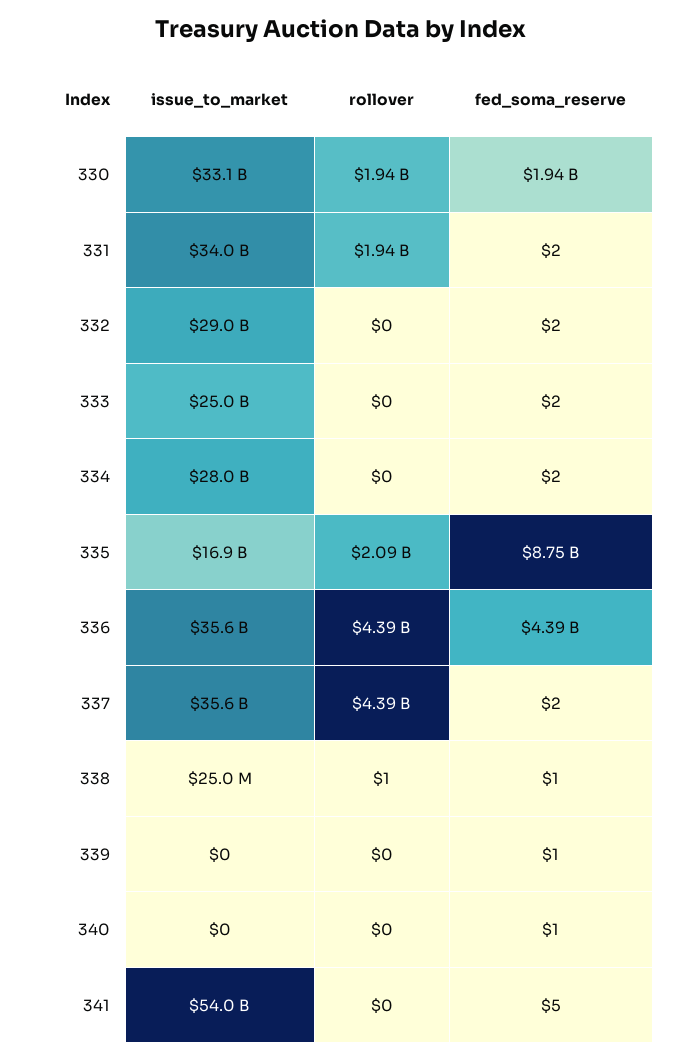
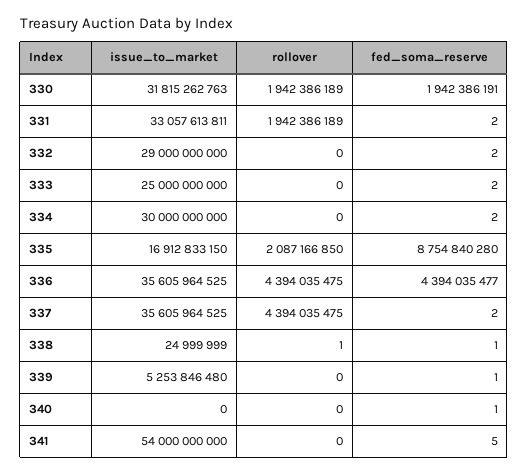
issue_to_market, 330: 33100000000 -> 31815262763
issue_to_market, 331: 34000000000 -> 33057613811
issue_to_market, 334: 28000000000 -> 30000000000
issue_to_market, 339: 0 -> 5253846480

